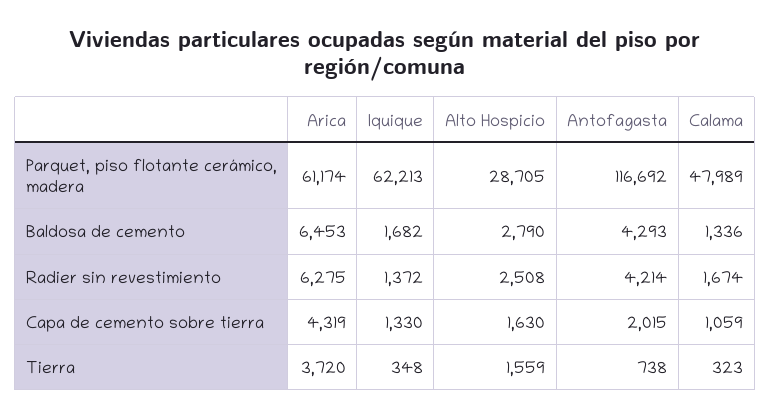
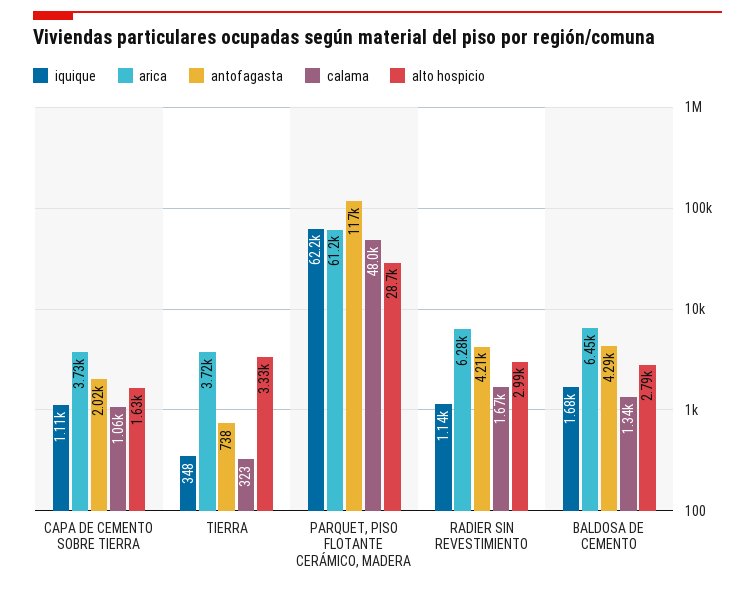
Iquique, Radier sin revestimiento: 1372 -> 1140
Alto Hospicio, Radier sin revestimiento: 2508 -> 2990
Arica, Capa de cemento sobre tierra: 4319 -> 3730
Iquique, Capa de cemento sobre tierra: 1330 -> 1110
Alto Hospicio, Tierra: 1559 -> 3330

